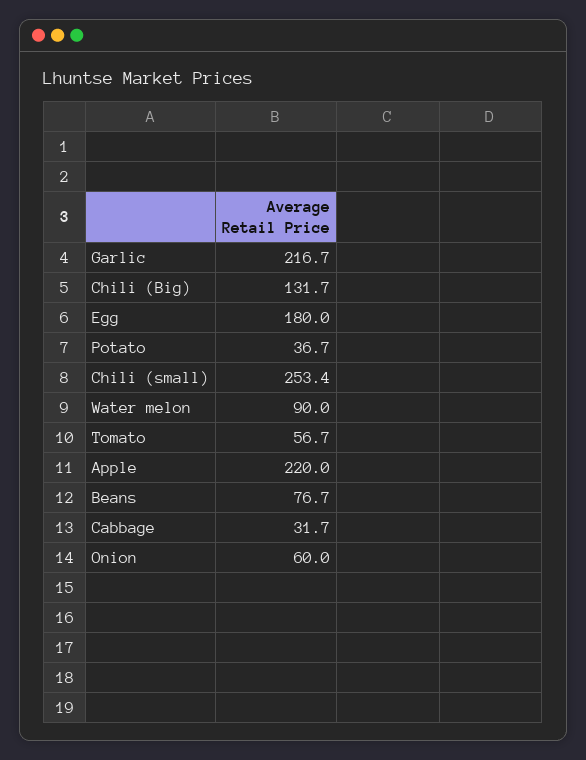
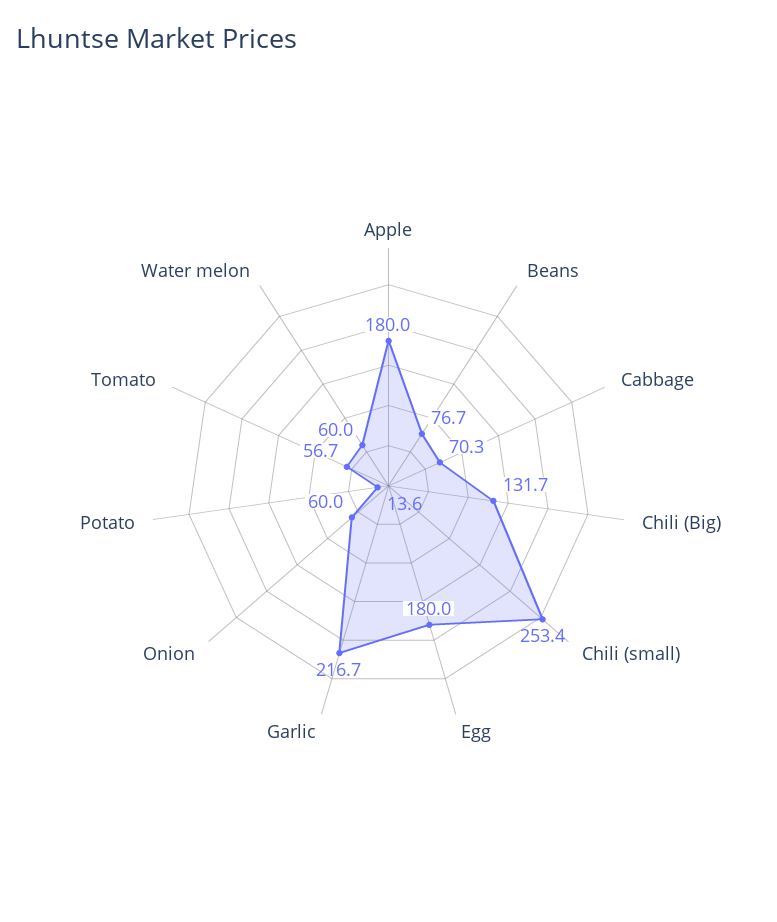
Potato: 36.7 -> 13.6
Water melon: 90 -> 60
Apple: 220 -> 180
Cabbage: 31.7 -> 70.3

